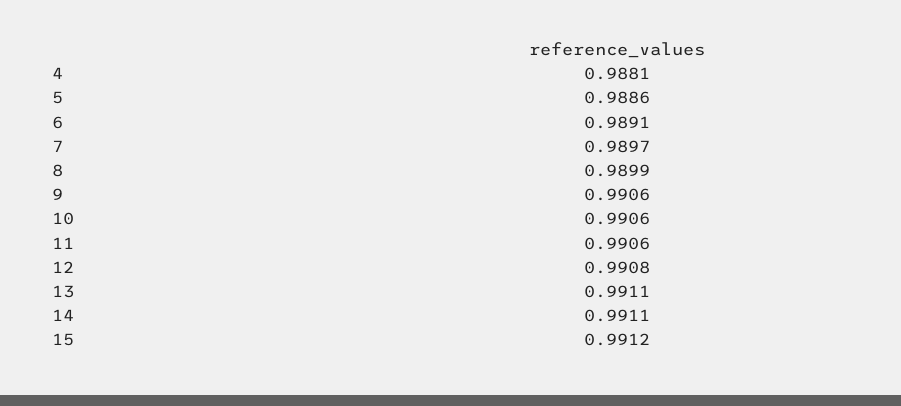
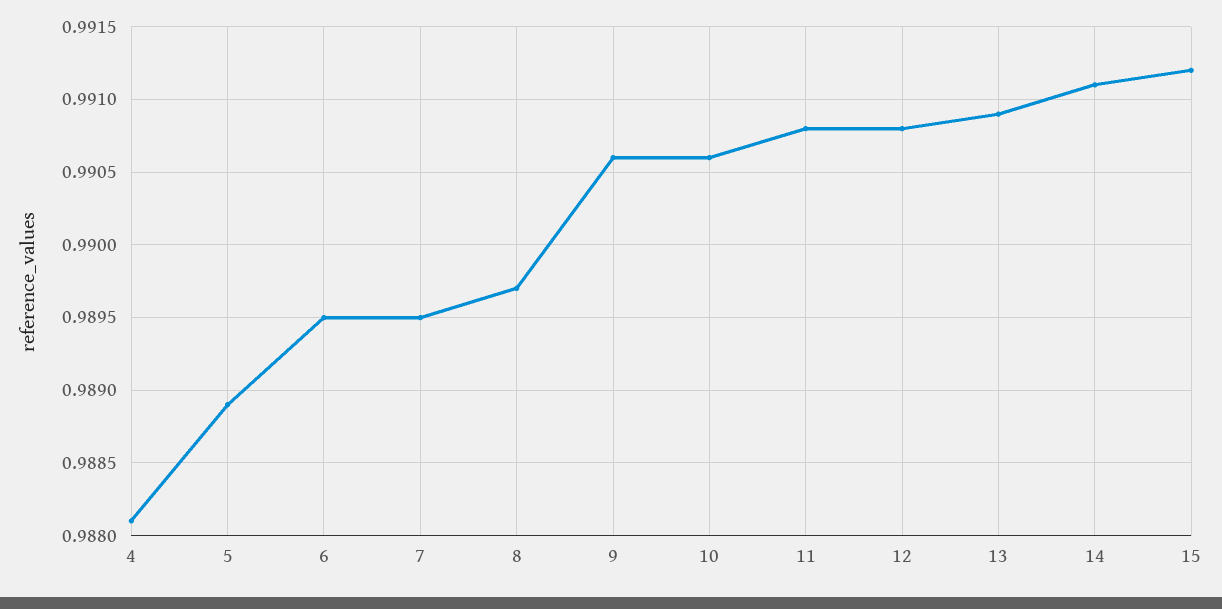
5: 0.9886 -> 0.9889
6: 0.9891 -> 0.9895
7: 0.9897 -> 0.9895
8: 0.9899 -> 0.9897
11: 0.9906 -> 0.9908
13: 0.9911 -> 0.9909

